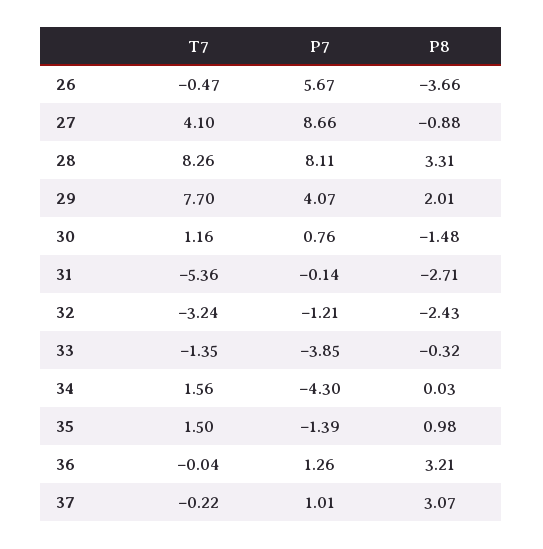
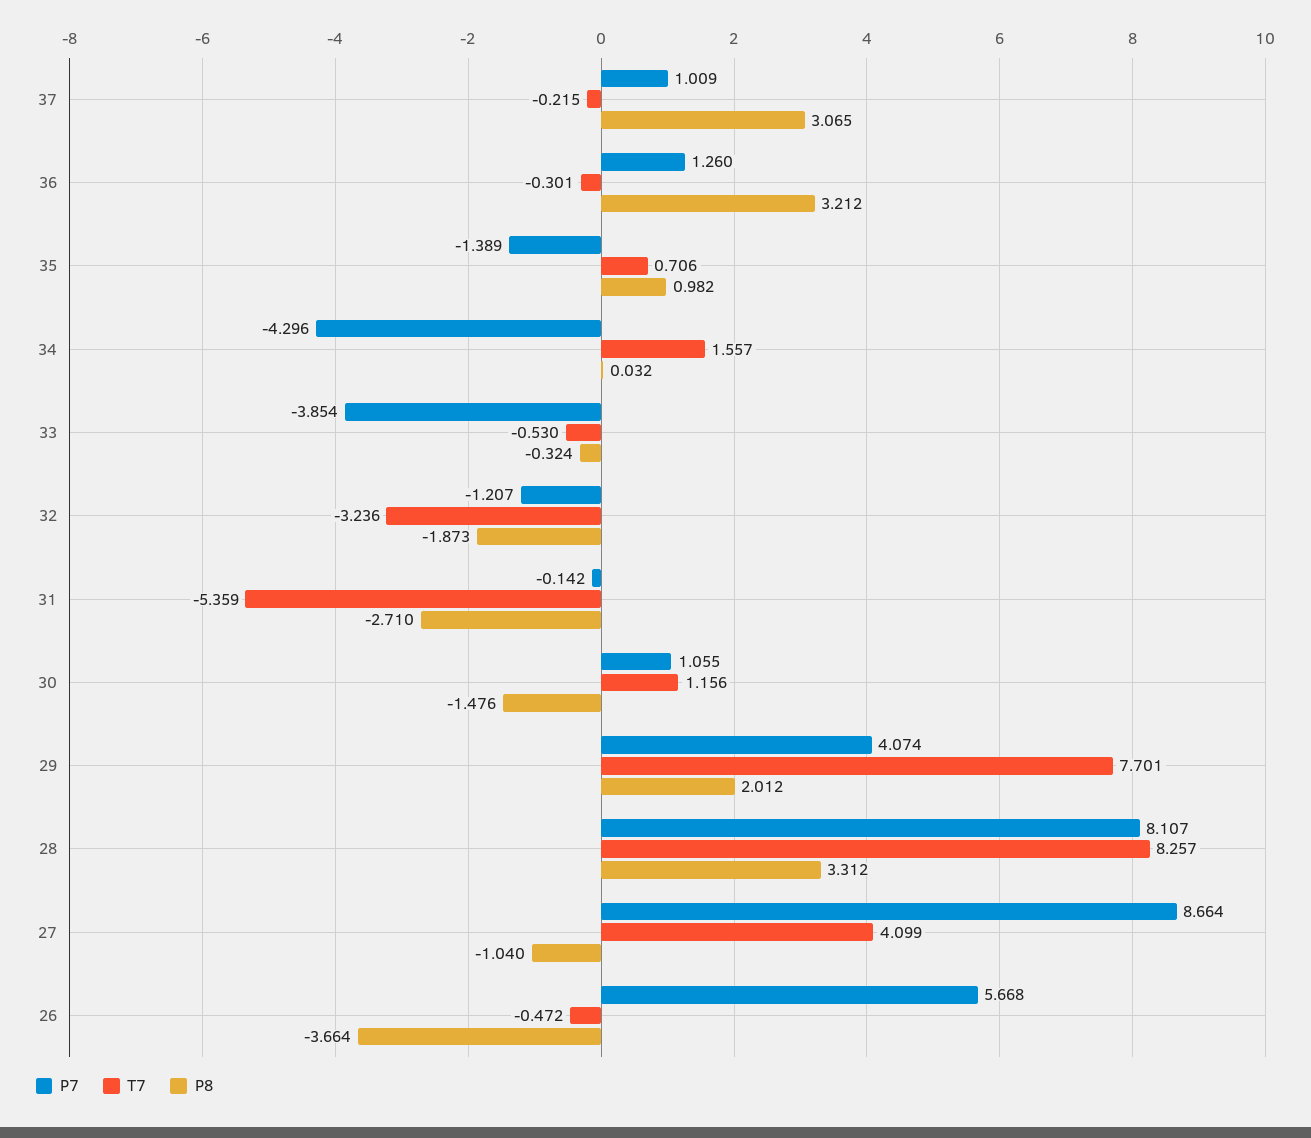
P8, 27: -0.88 -> -1.04
P7, 30: 0.76 -> 1.055
P8, 32: -2.43 -> -1.873
T7, 33: -1.35 -> -0.53
T7, 35: 1.5 -> 0.706
T7, 36: -0.04 -> -0.301

